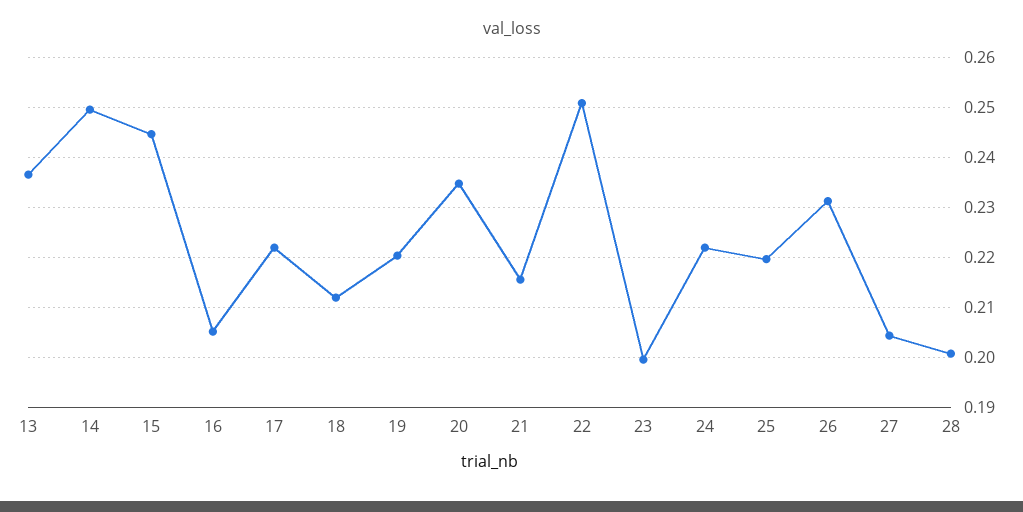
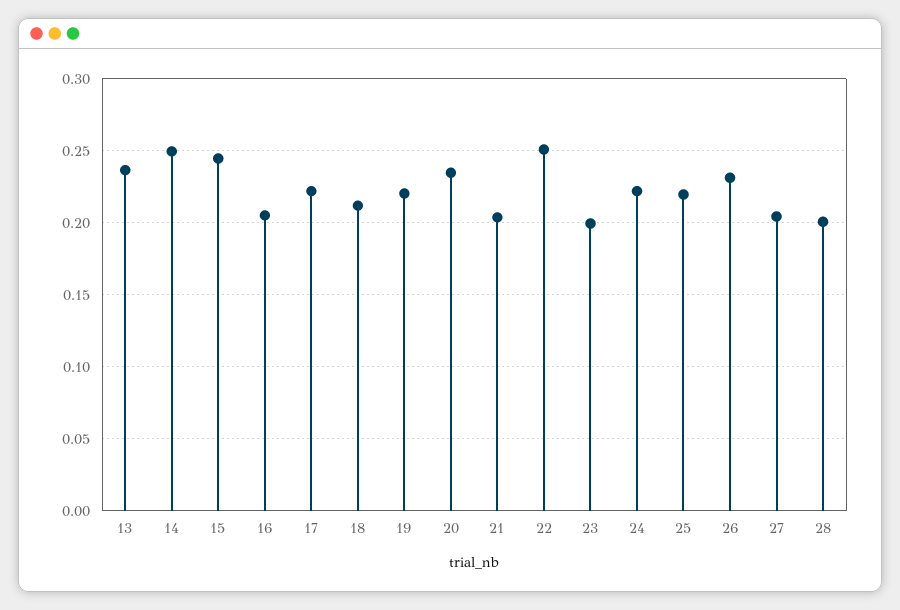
21: 0.216 -> 0.205

